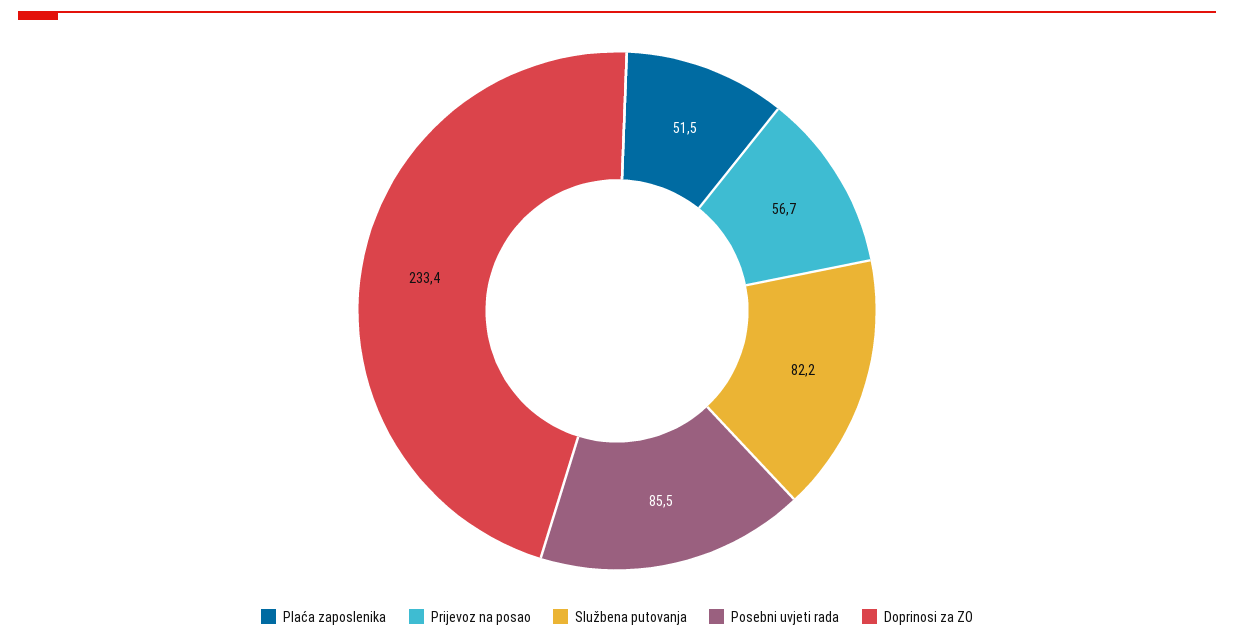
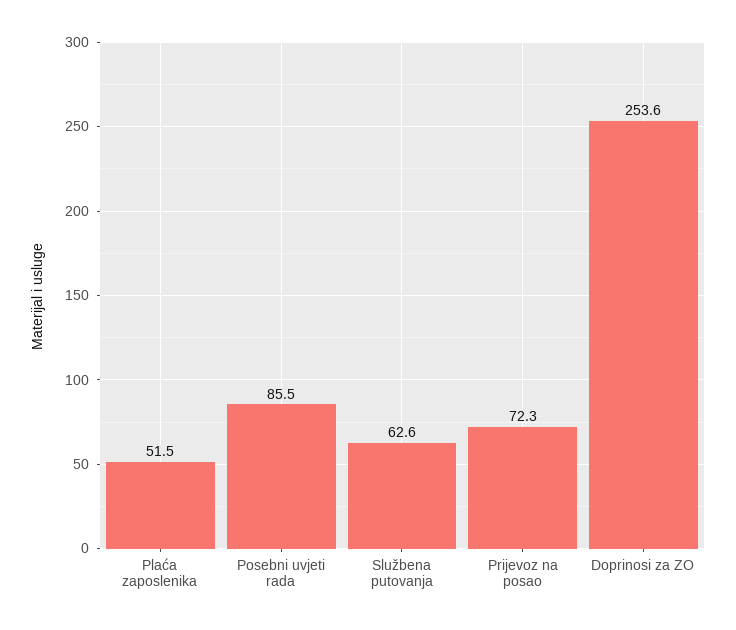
Prijevoz na posao: 56.7 -> 72.3
Službena putovanja: 82.2 -> 62.6
Doprinosi za ZO: 233.4 -> 253.6

